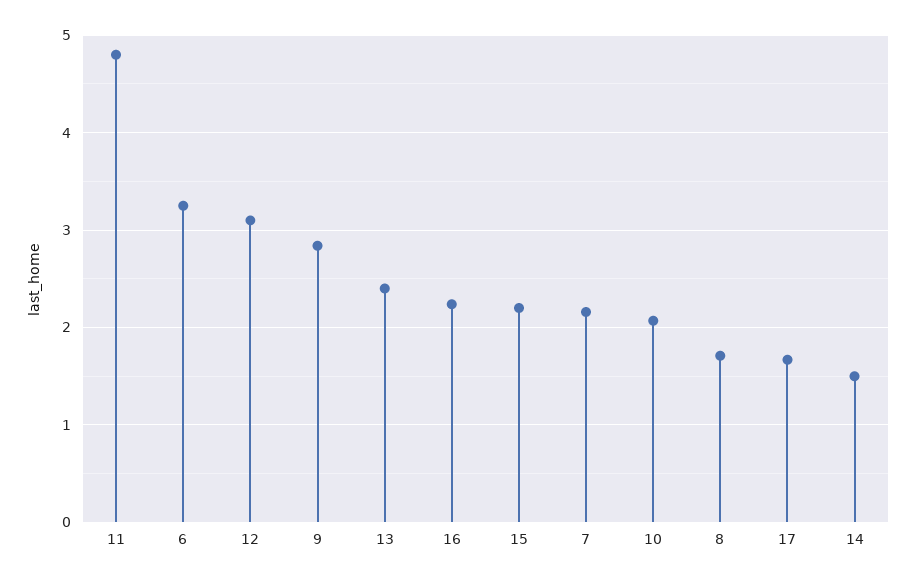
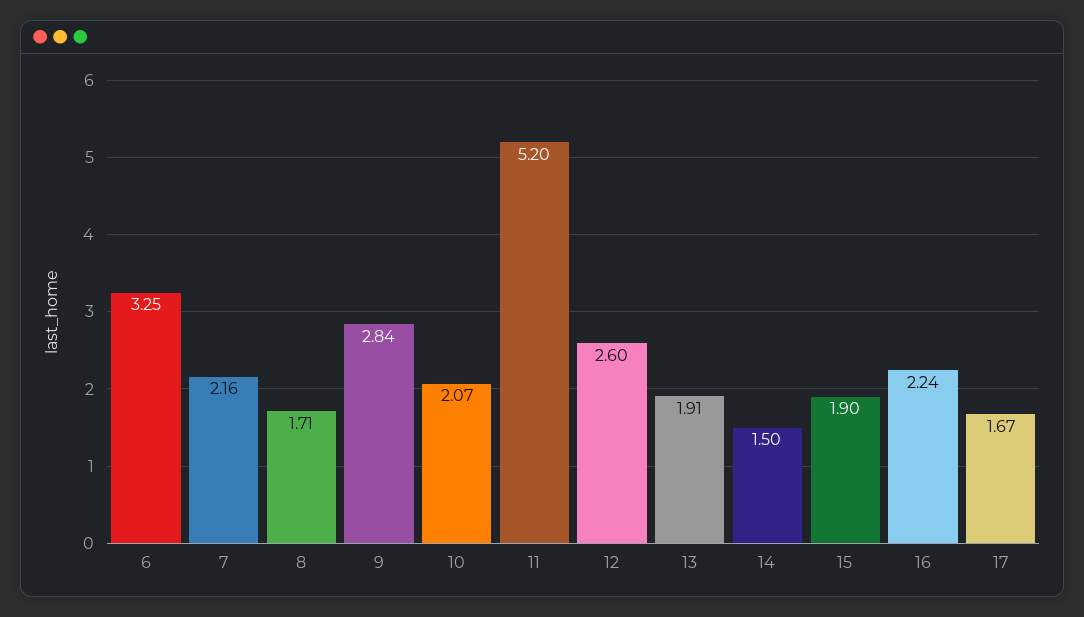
11: 4.8 -> 5.2
12: 3.1 -> 2.6
13: 2.4 -> 1.91
15: 2.2 -> 1.9

